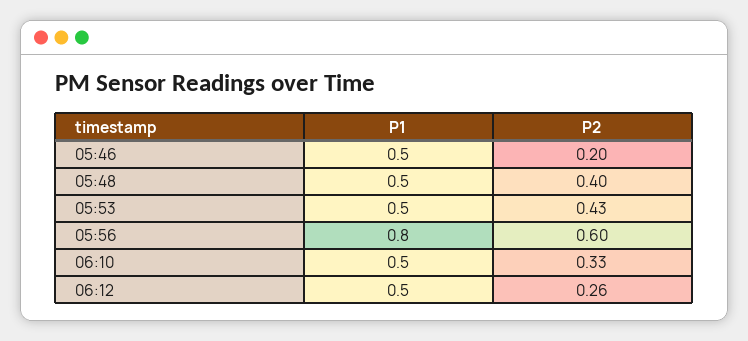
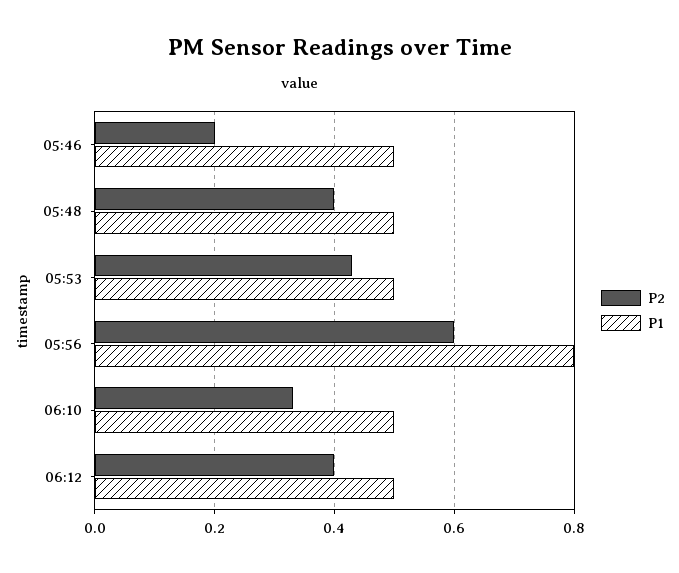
P2, 06:12: 0.26 -> 0.4

